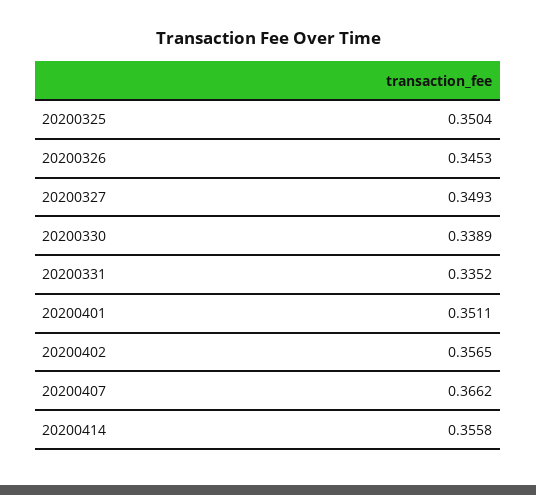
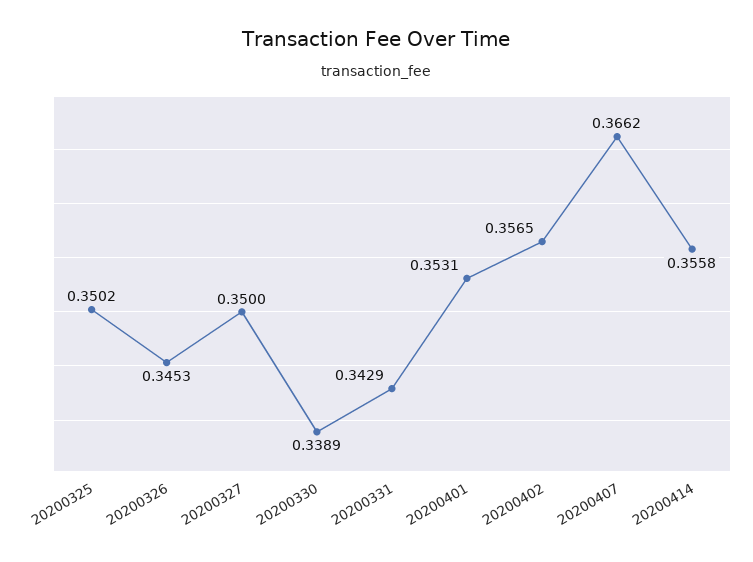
20200325: 0.3504 -> 0.3502
20200327: 0.3493 -> 0.35
20200331: 0.3352 -> 0.3429
20200401: 0.3511 -> 0.3531

